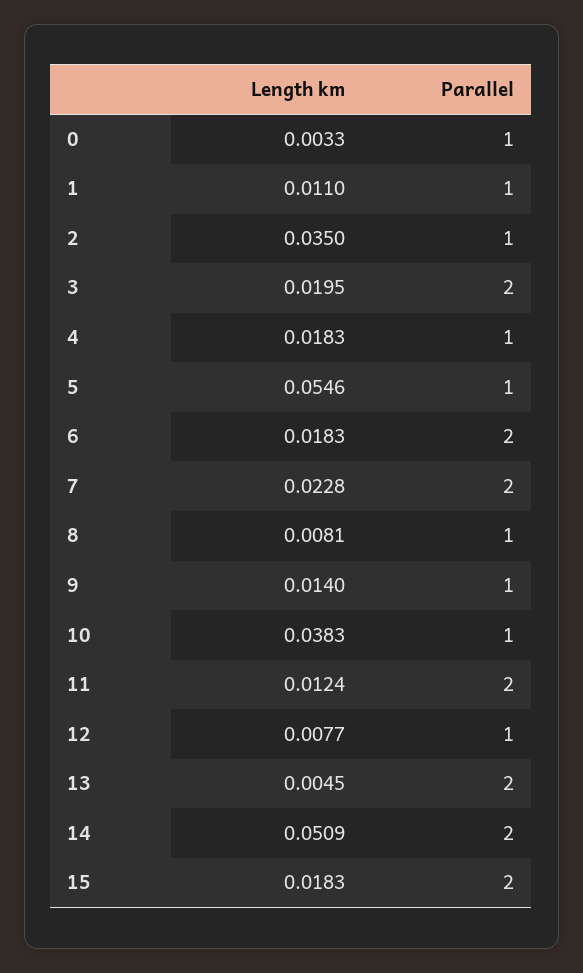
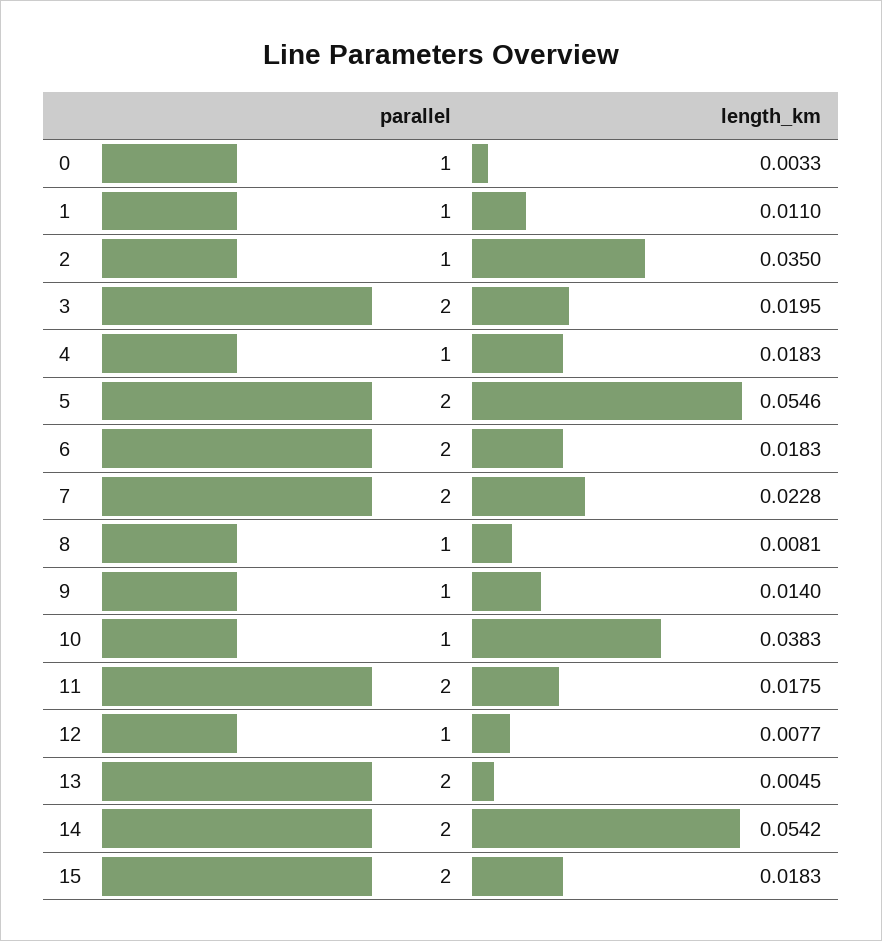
Parallel, 5: 1 -> 2
Length km, 11: 0.0124 -> 0.0175
Length km, 14: 0.0509 -> 0.0542

